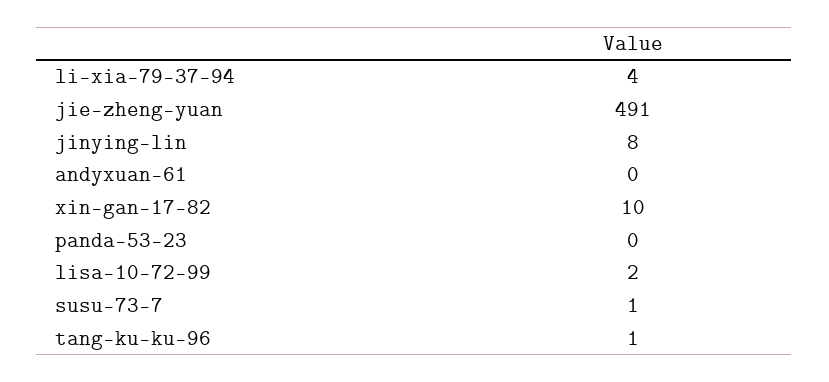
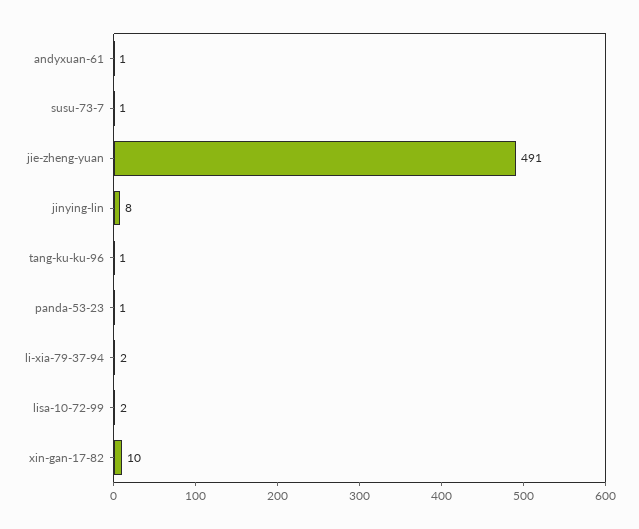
li-xia-79-37-94: 4 -> 2
andyxuan-61: 0 -> 1
panda-53-23: 0 -> 1

